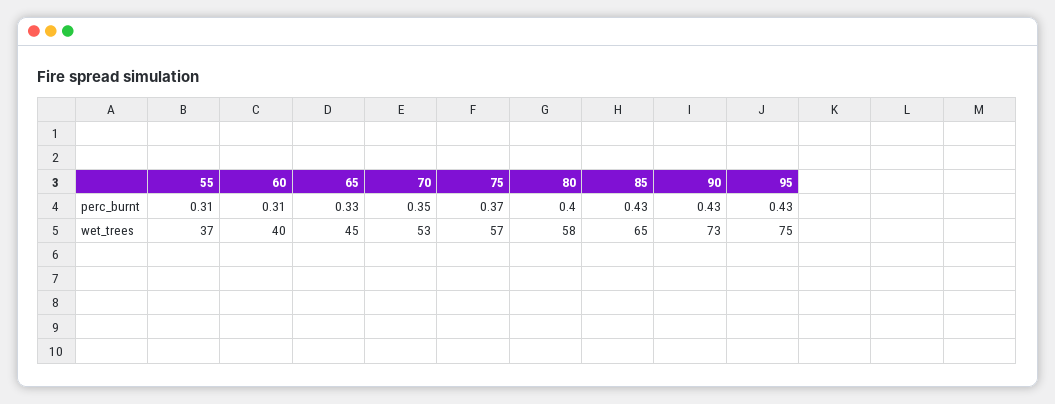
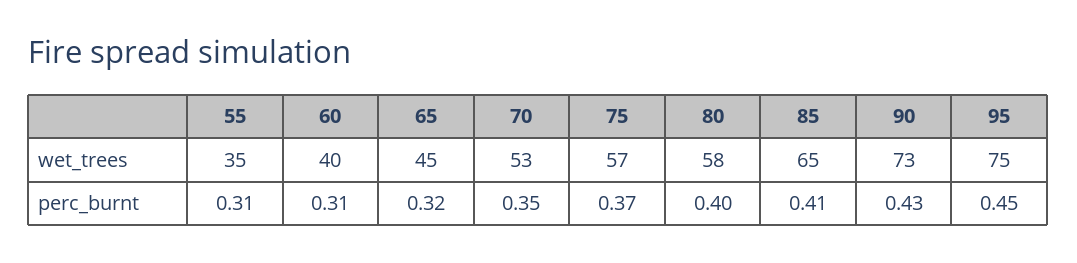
65, perc_burnt: 0.33 -> 0.32
85, perc_burnt: 0.43 -> 0.41
95, perc_burnt: 0.43 -> 0.45
55, wet_trees: 37 -> 35

